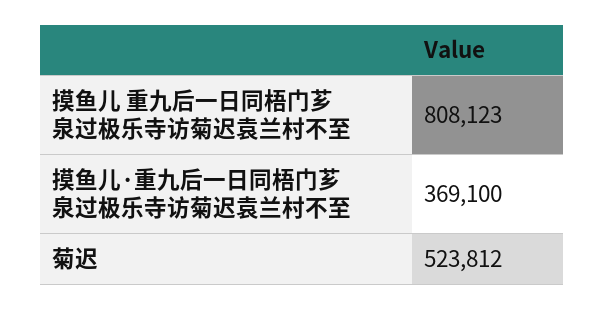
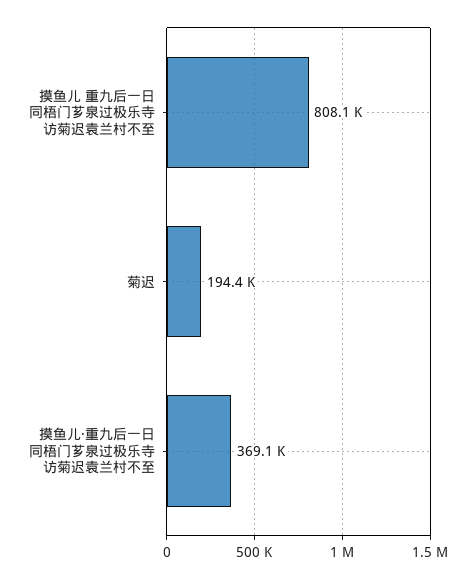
菊迟: 523812 -> 194400

